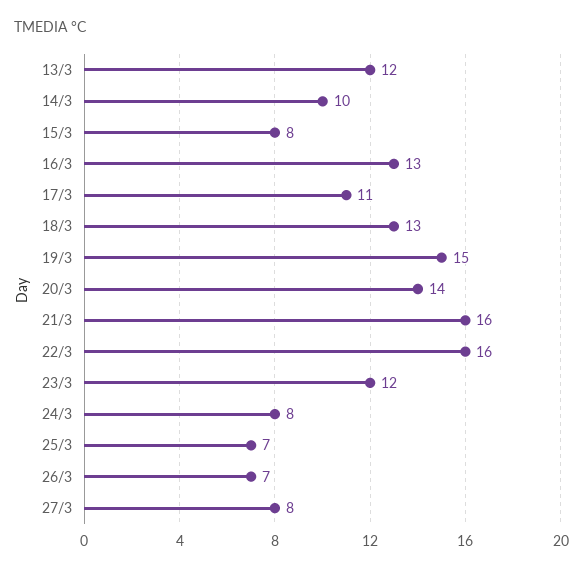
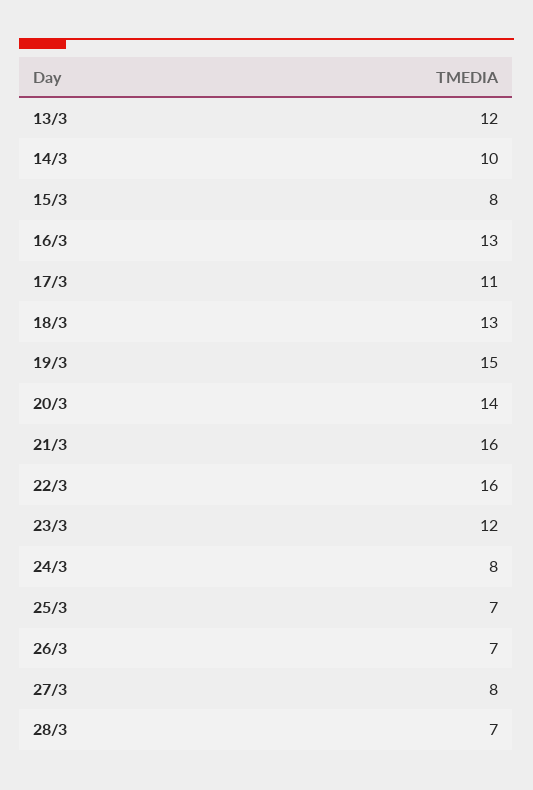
28/3: none -> 7

